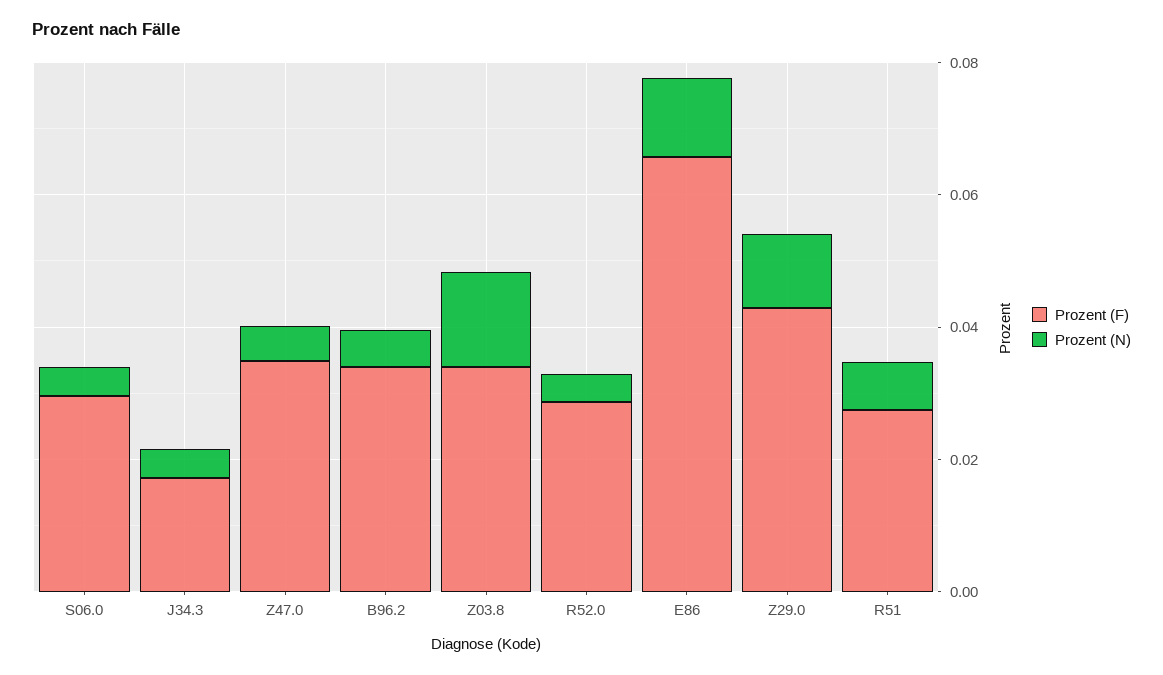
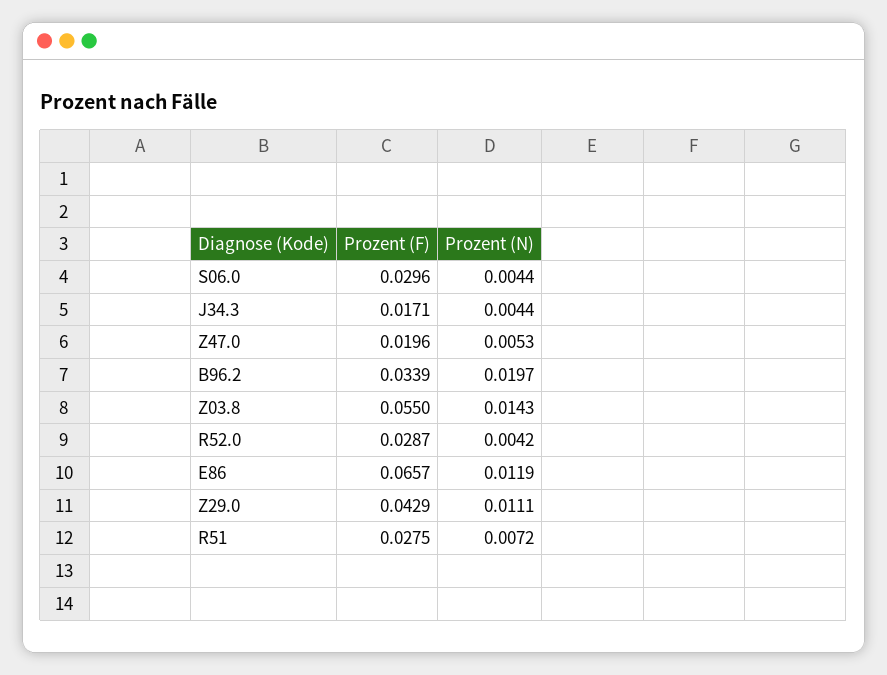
Prozent (F), Z47.0: 0.035 -> 0.0196
Prozent (N), B96.2: 0.005 -> 0.0197
Prozent (F), Z03.8: 0.035 -> 0.055

